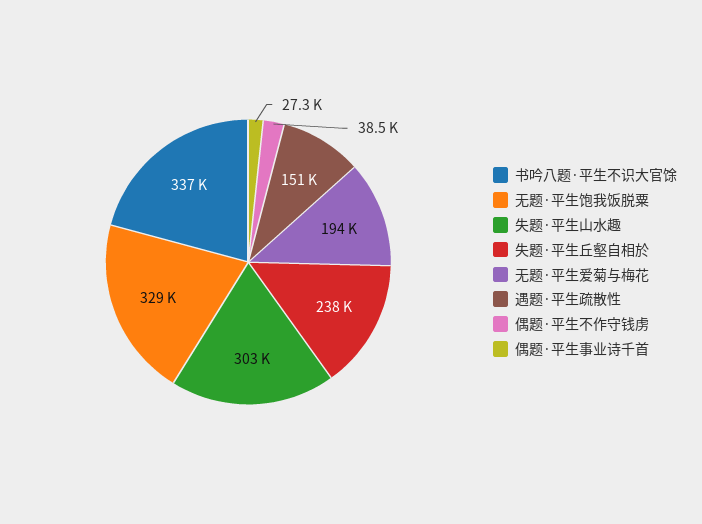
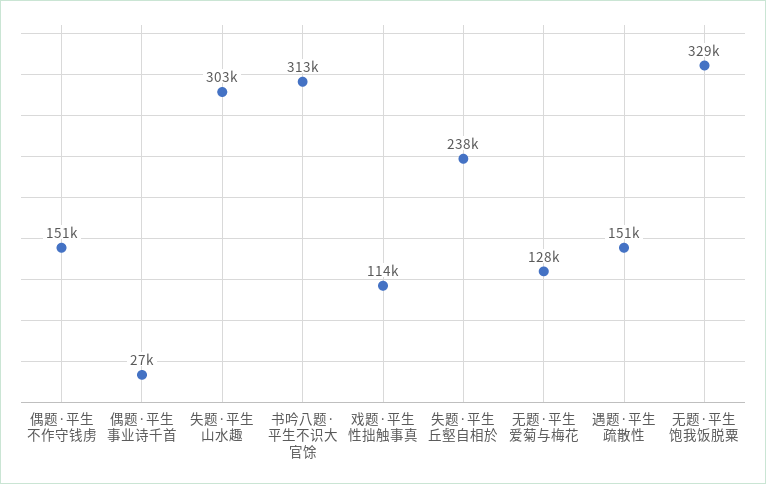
书吟八题·平生不识大官馀: 337000 -> 313000
无题·平生爱菊与梅花: 194000 -> 128000
偶题·平生不作守钱虏: 38500 -> 151000
戏题·平生性拙触事真: none -> 114000

